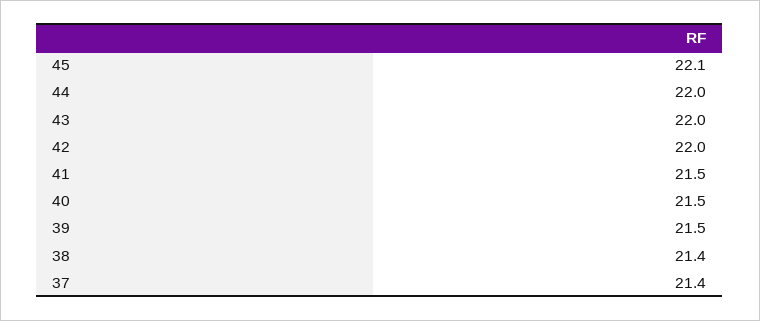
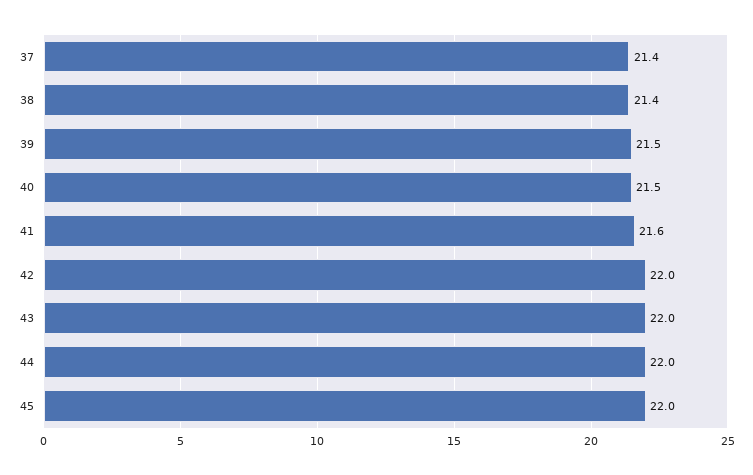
45: 22.1 -> 22
41: 21.5 -> 21.6

